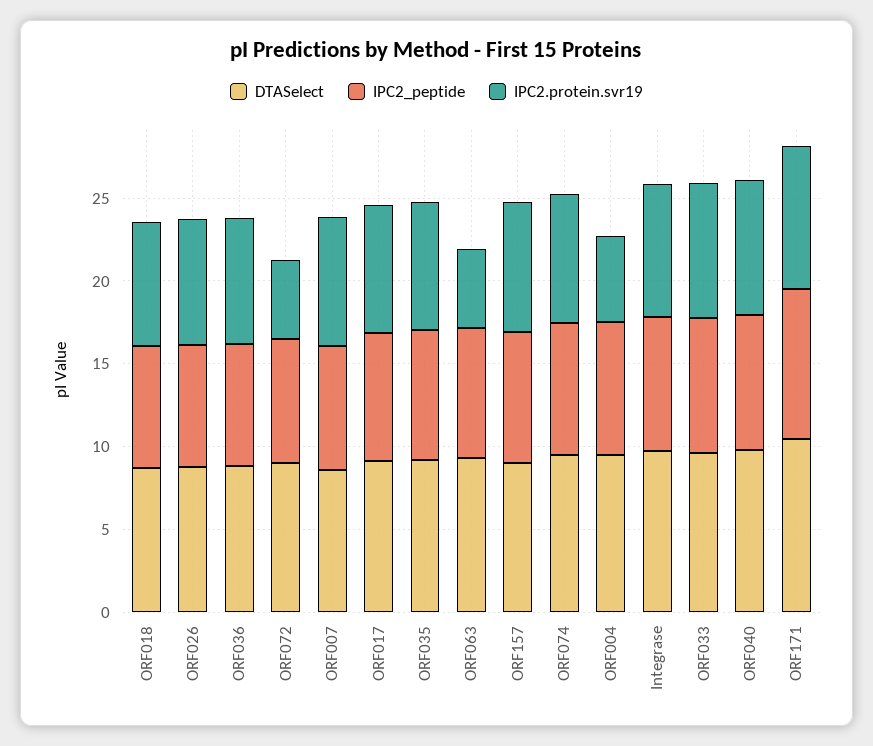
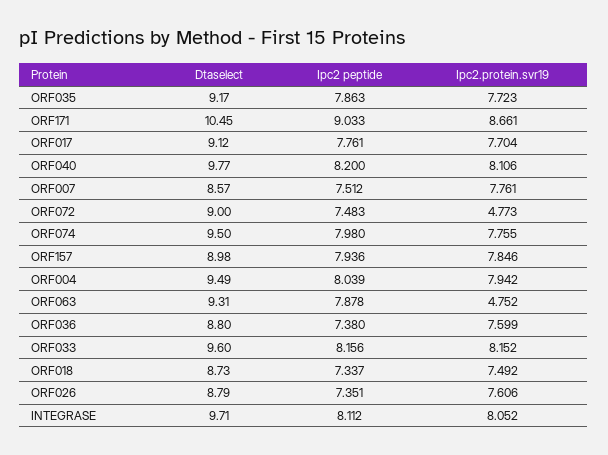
IPC2.protein.svr19, ORF004: 5 -> 7.942

